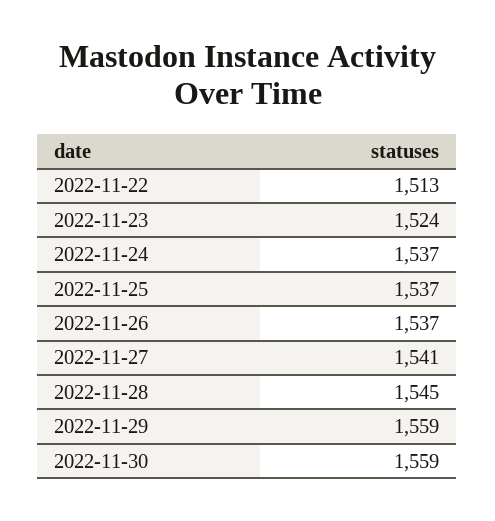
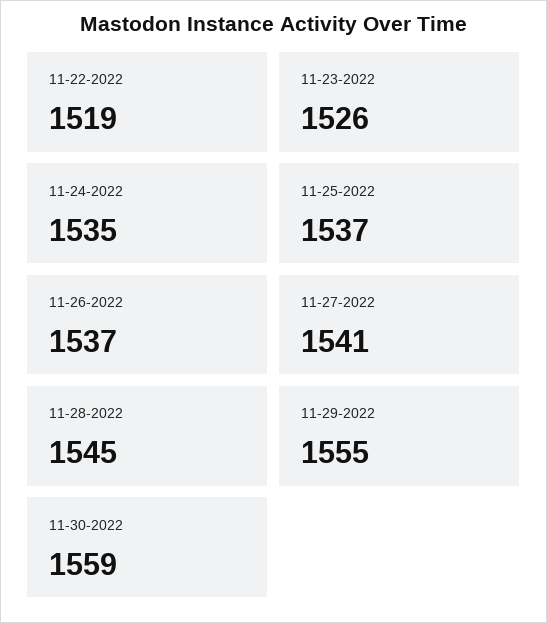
2022-11-22: 1513 -> 1519
2022-11-23: 1524 -> 1526
2022-11-24: 1537 -> 1535
2022-11-29: 1559 -> 1555

